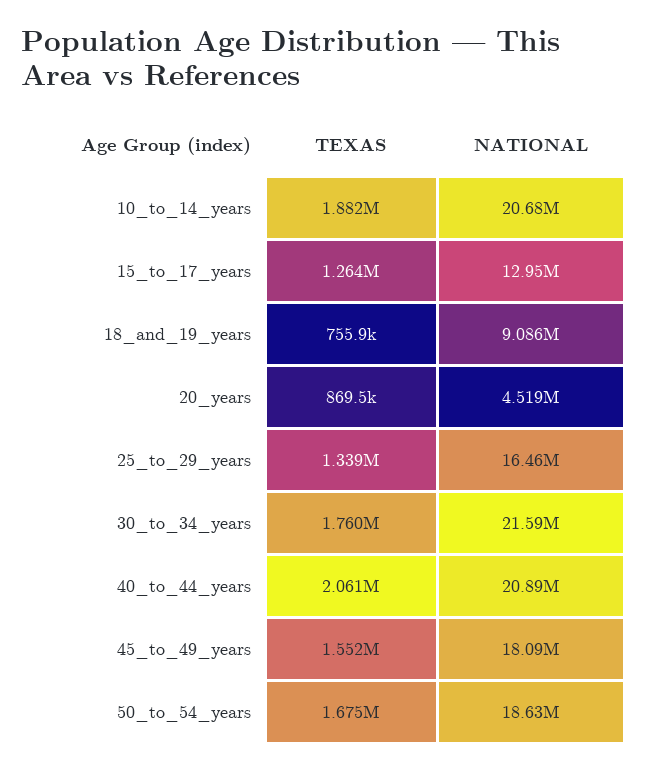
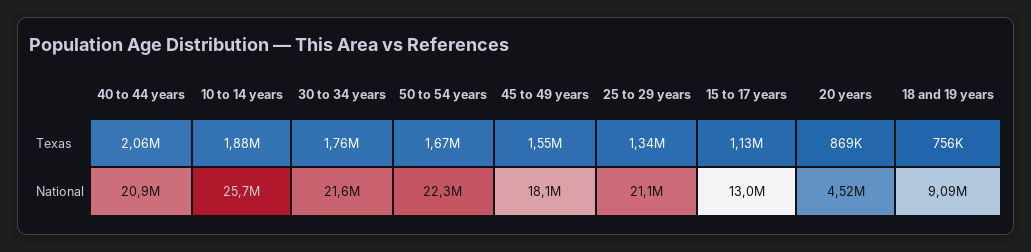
NATIONAL, 10_to_14_years: 20680000 -> 25700000
TEXAS, 15_to_17_years: 1264000 -> 1130000
NATIONAL, 25_to_29_years: 16460000 -> 21100000
NATIONAL, 50_to_54_years: 18630000 -> 22300000

